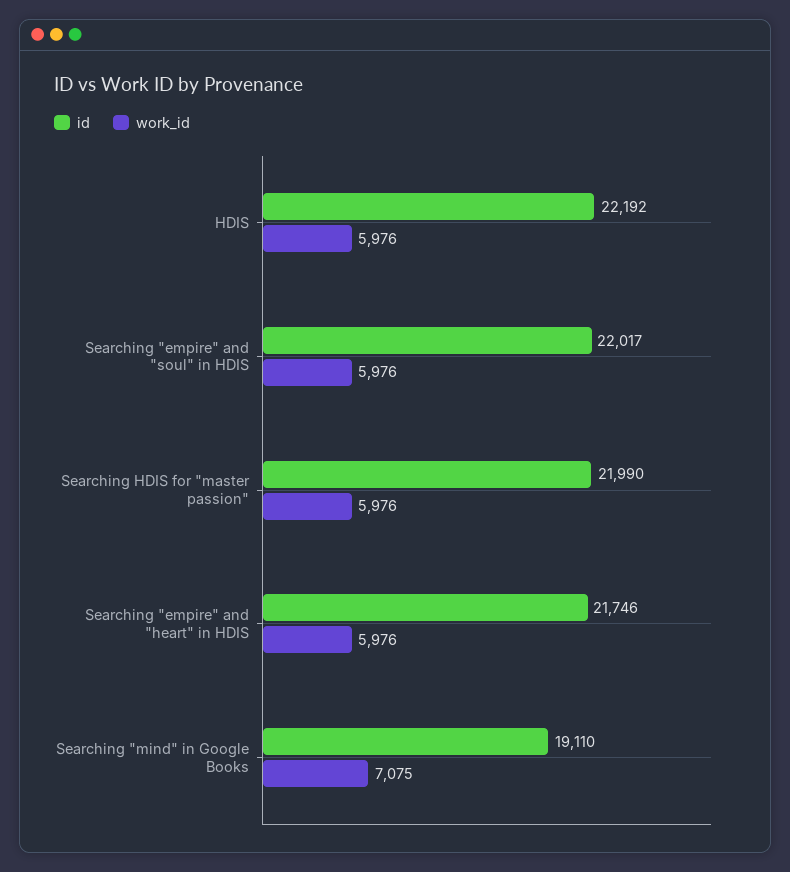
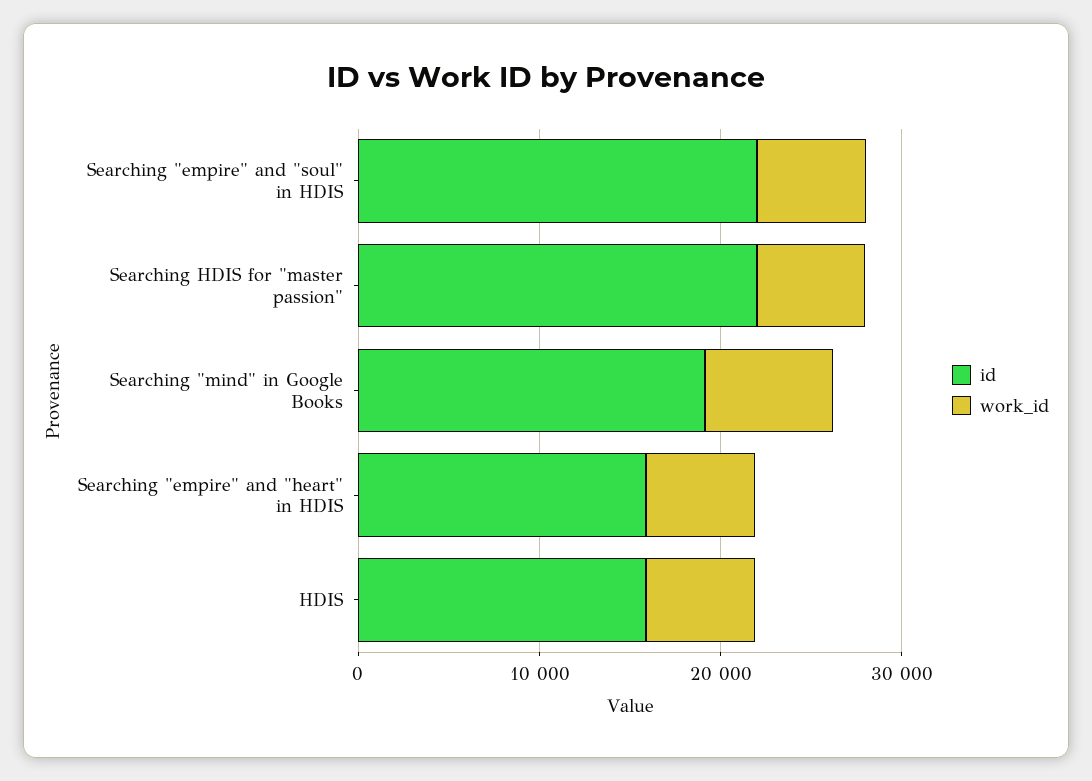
id, HDIS: 22192 -> 16000
id, Searching "empire" and "heart" in HDIS: 21746 -> 16000

